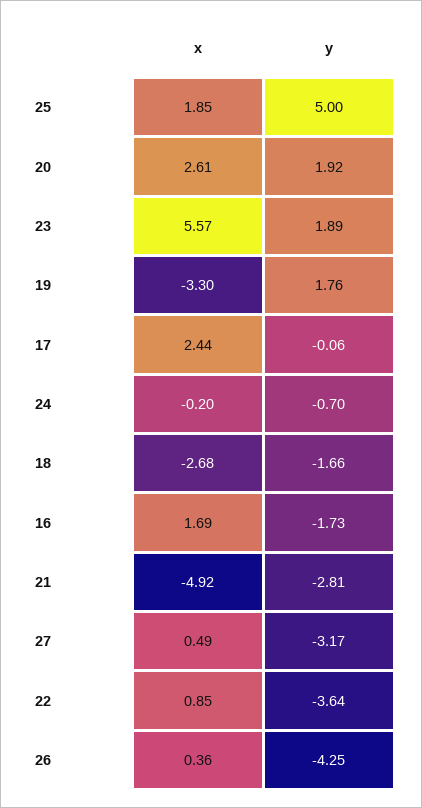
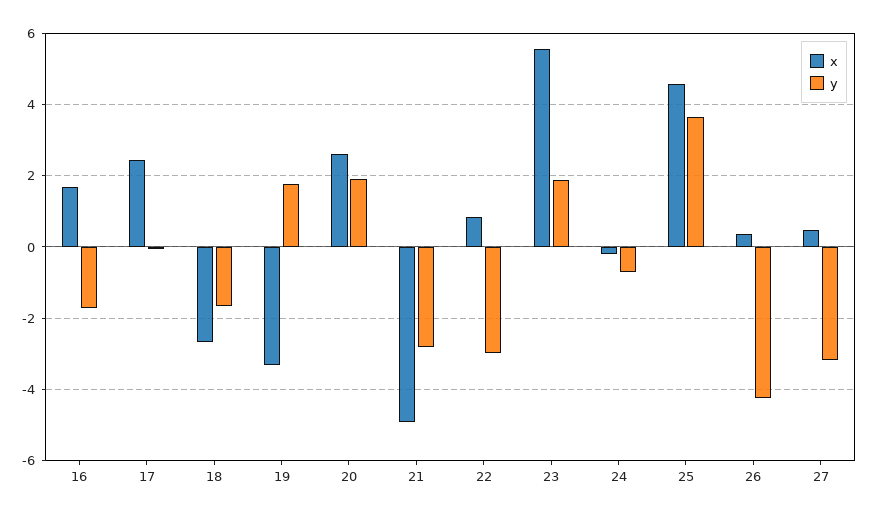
x, 25: 1.85 -> 4.6
y, 25: 5 -> 3.6
y, 22: -3.64 -> -3

